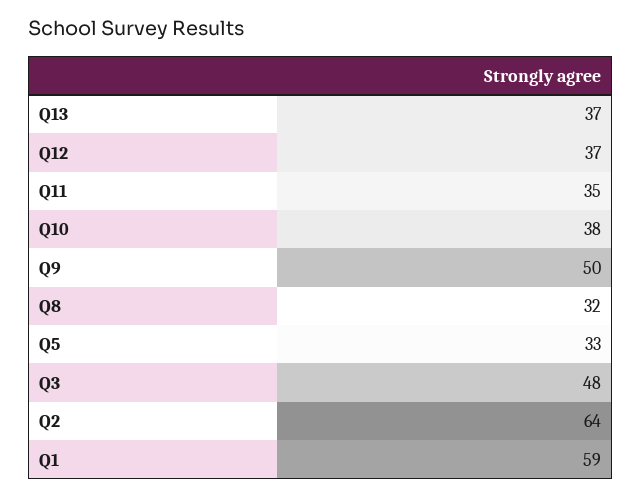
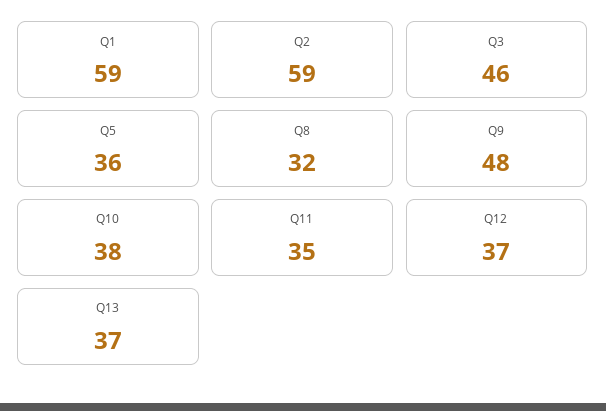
Q9: 50 -> 48
Q5: 33 -> 36
Q3: 48 -> 46
Q2: 64 -> 59

